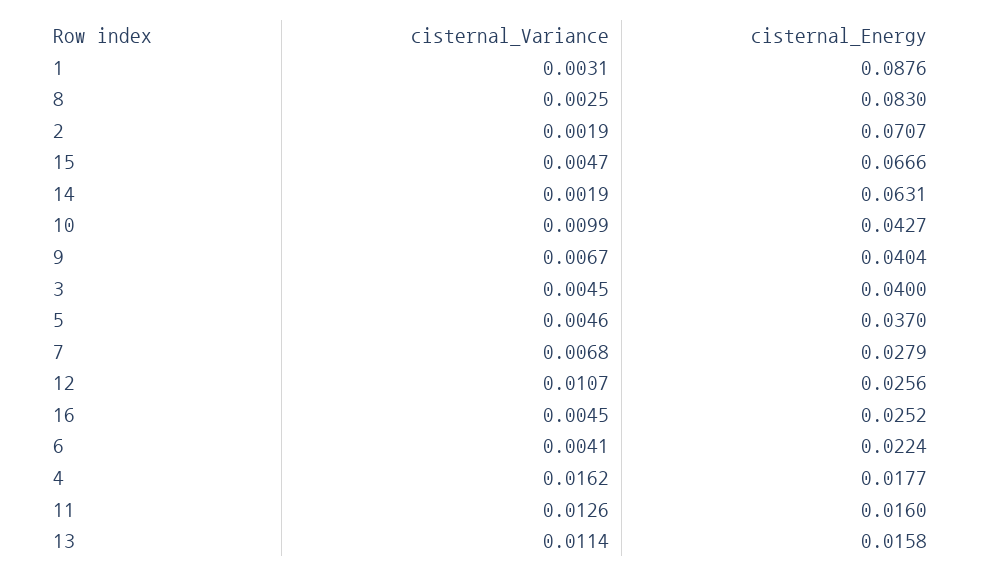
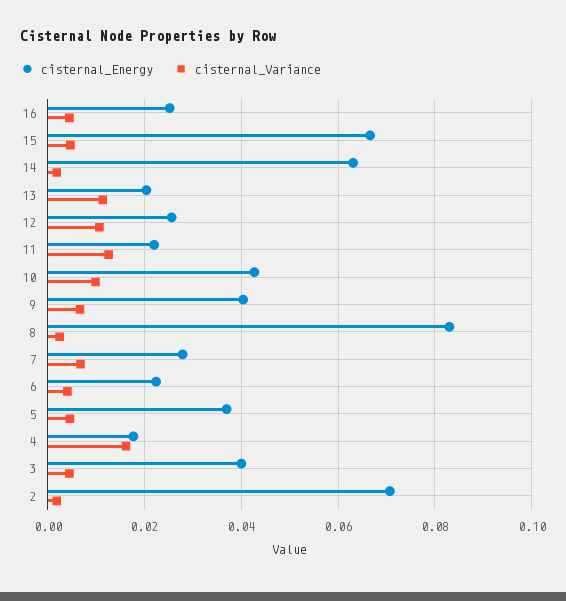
cisternal_Variance, 1: 0.0031 -> none
cisternal_Energy, 1: 0.0876 -> none
cisternal_Energy, 11: 0.016 -> 0.022
cisternal_Energy, 13: 0.0158 -> 0.02

